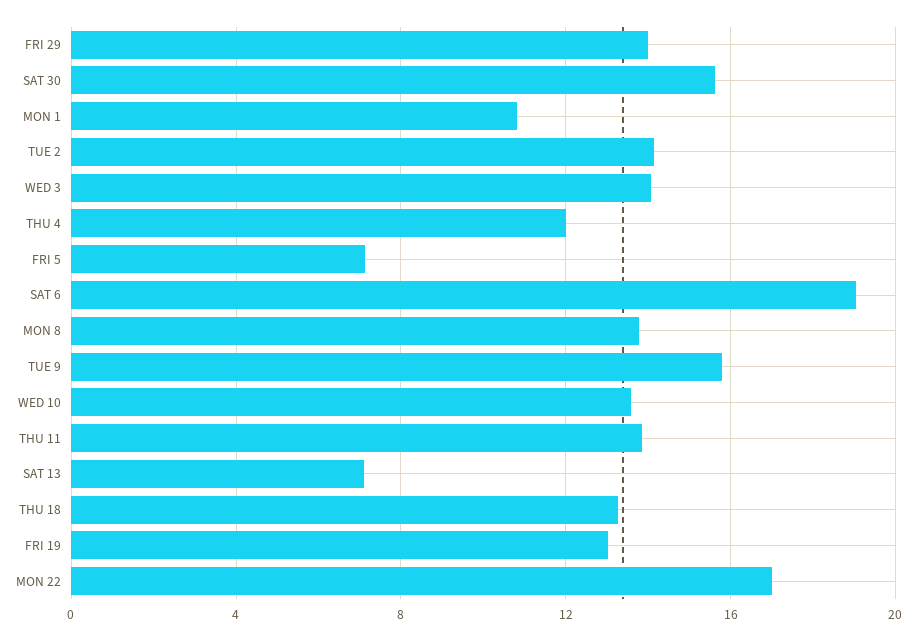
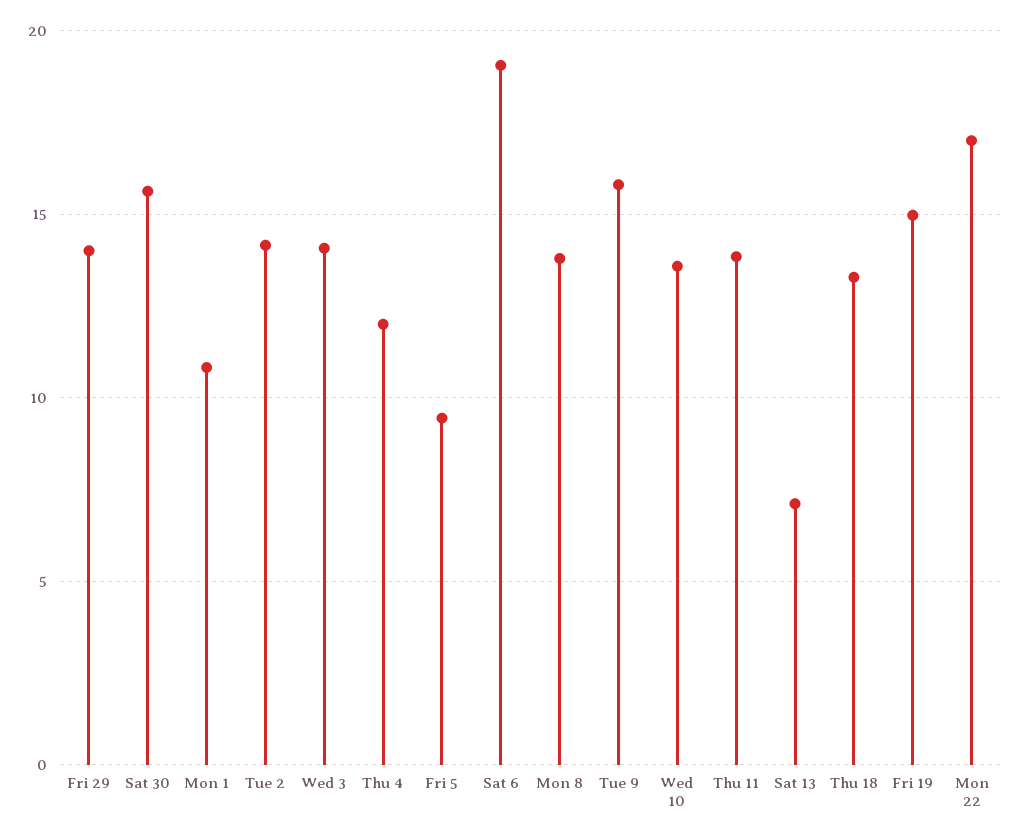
FRI 5: 7 -> 9.5
FRI 19: 13 -> 15

